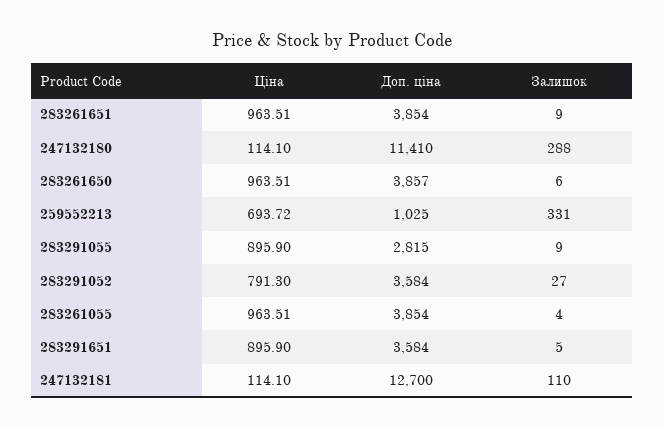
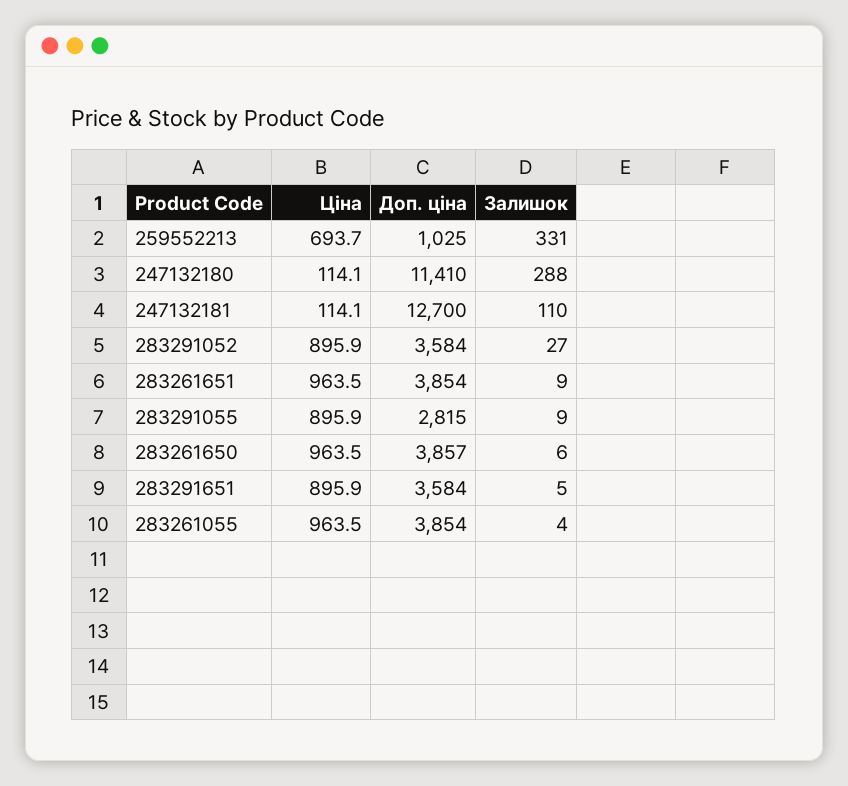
Ціна, 283291052: 791.3 -> 895.9

